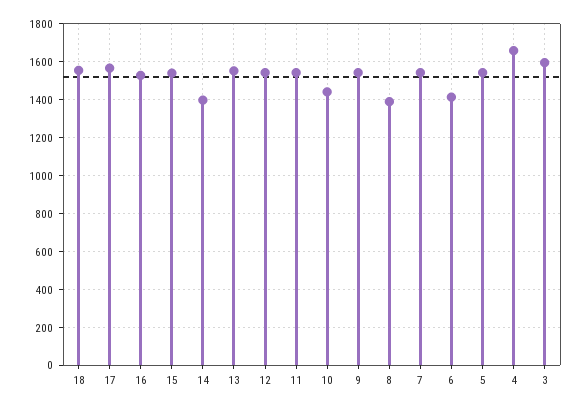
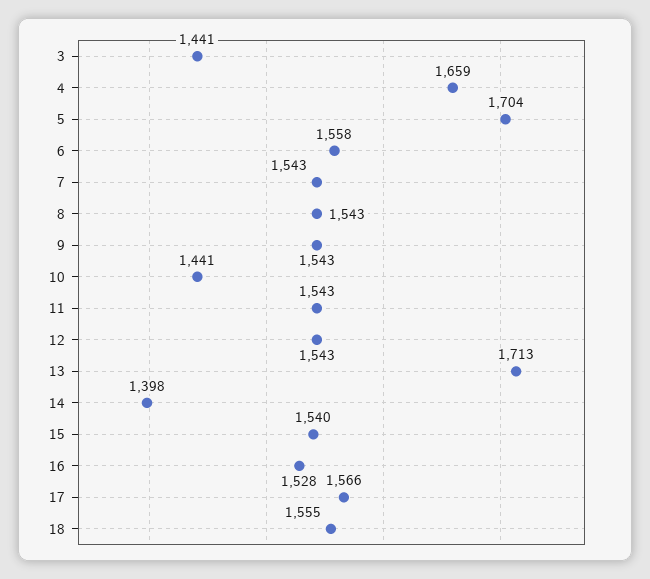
13: 1550 -> 1713
8: 1400 -> 1543
6: 1400 -> 1558
5: 1550 -> 1704
3: 1600 -> 1441

